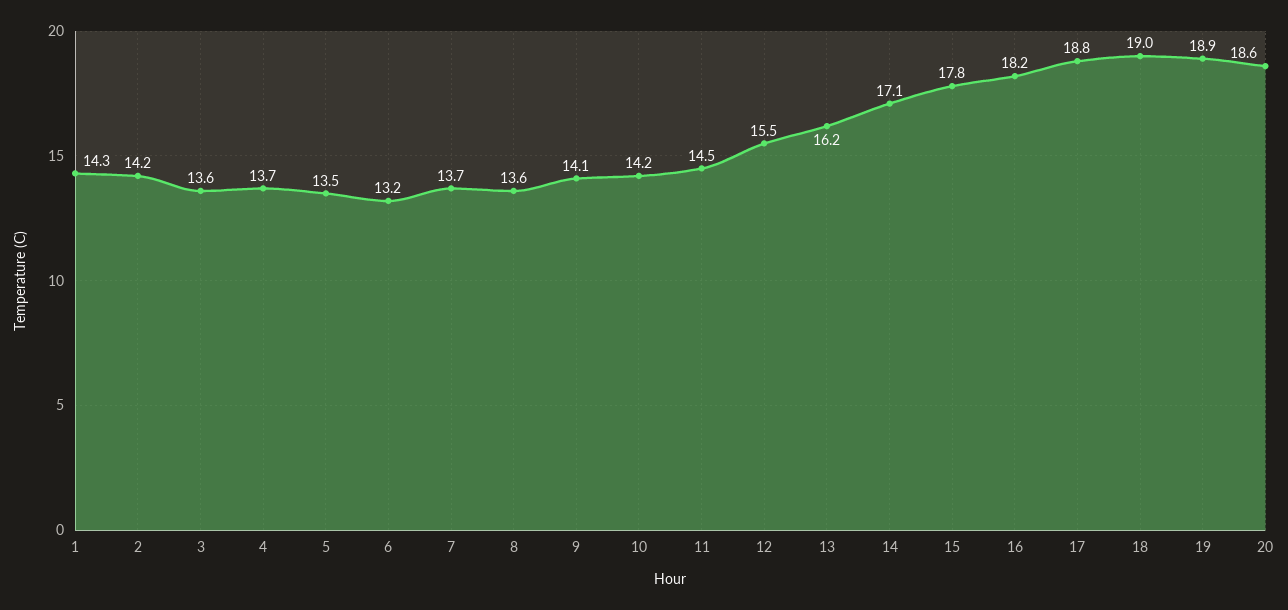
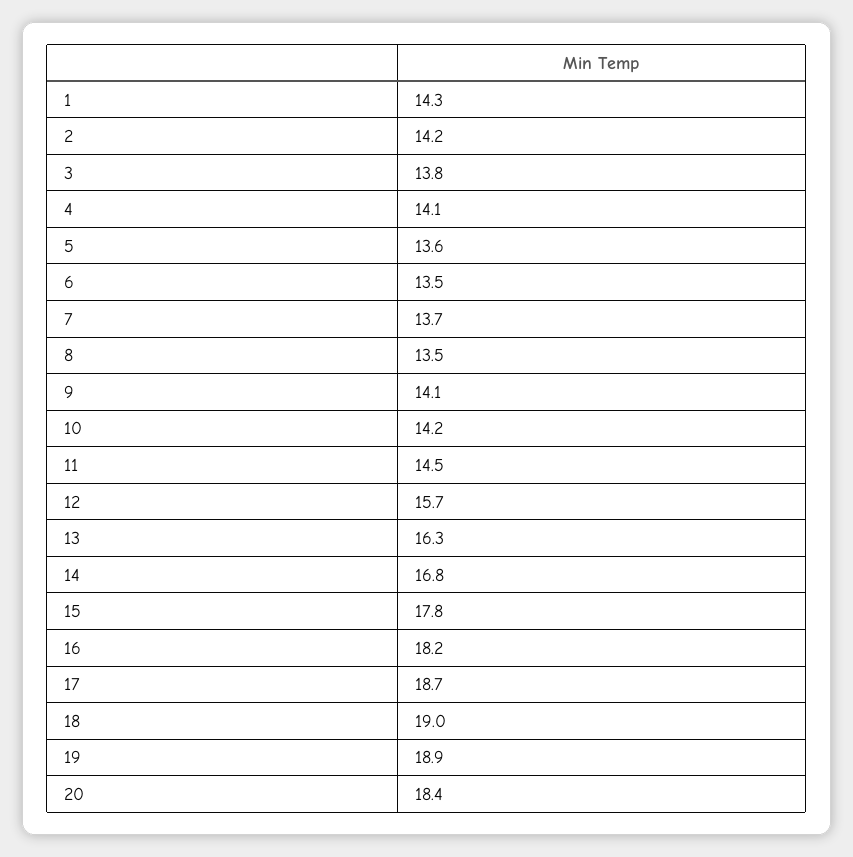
3: 13.6 -> 13.8
4: 13.7 -> 14.1
5: 13.5 -> 13.6
6: 13.2 -> 13.5
8: 13.6 -> 13.5
12: 15.5 -> 15.7
13: 16.2 -> 16.3
14: 17.1 -> 16.8
17: 18.8 -> 18.7
20: 18.6 -> 18.4

